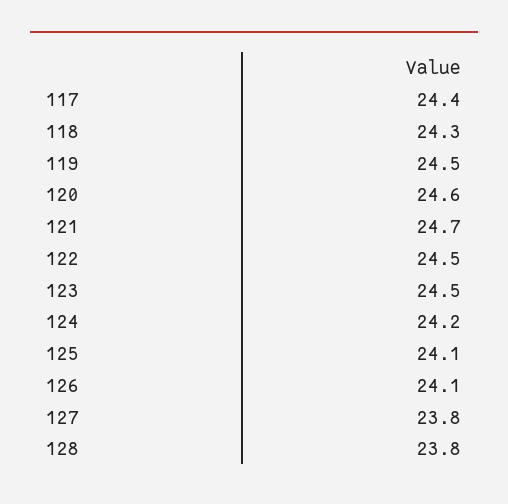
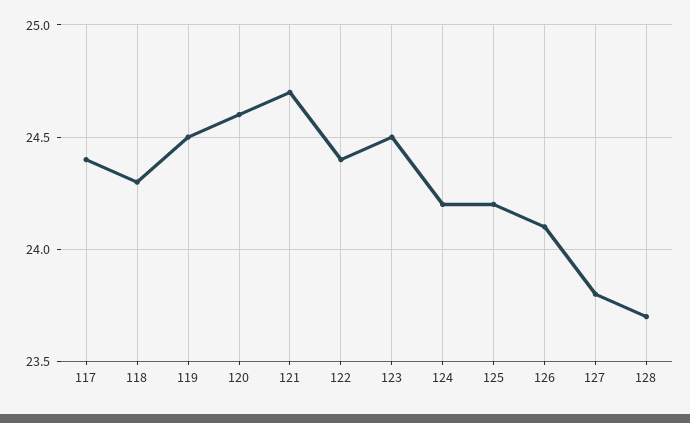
122: 24.5 -> 24.4
125: 24.1 -> 24.2
128: 23.8 -> 23.7

